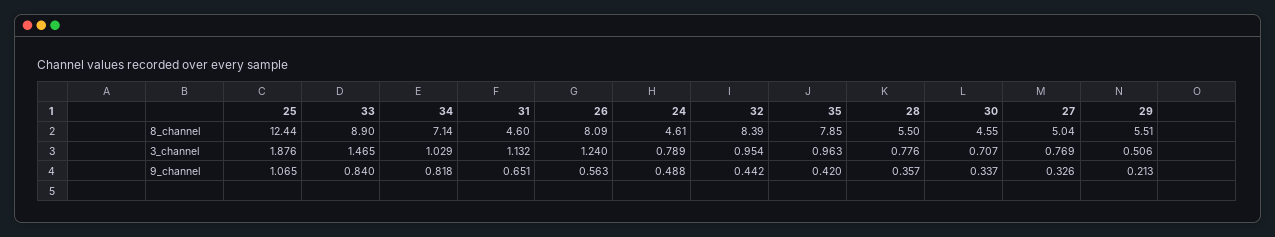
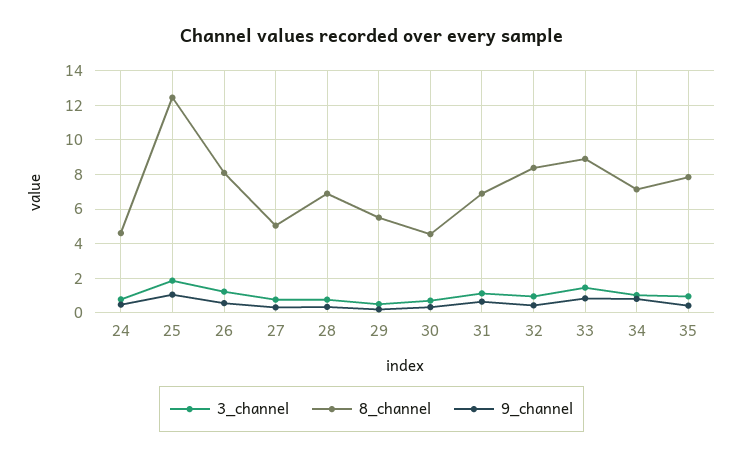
8_channel, 31: 4.6 -> 7
8_channel, 28: 5.5 -> 7

